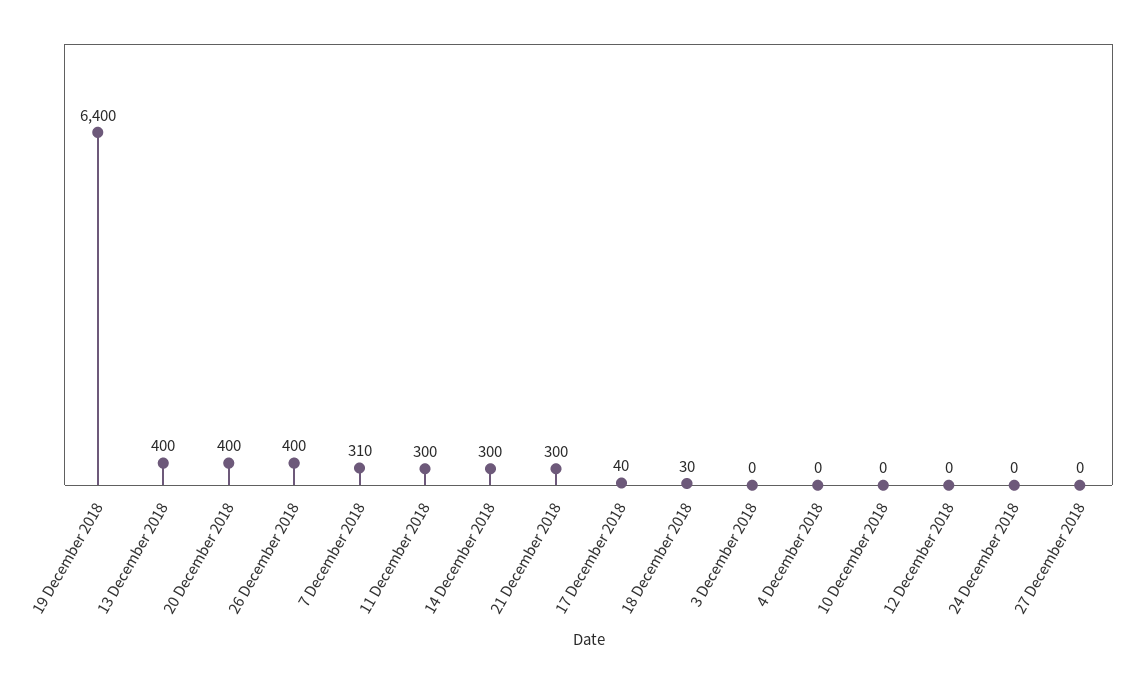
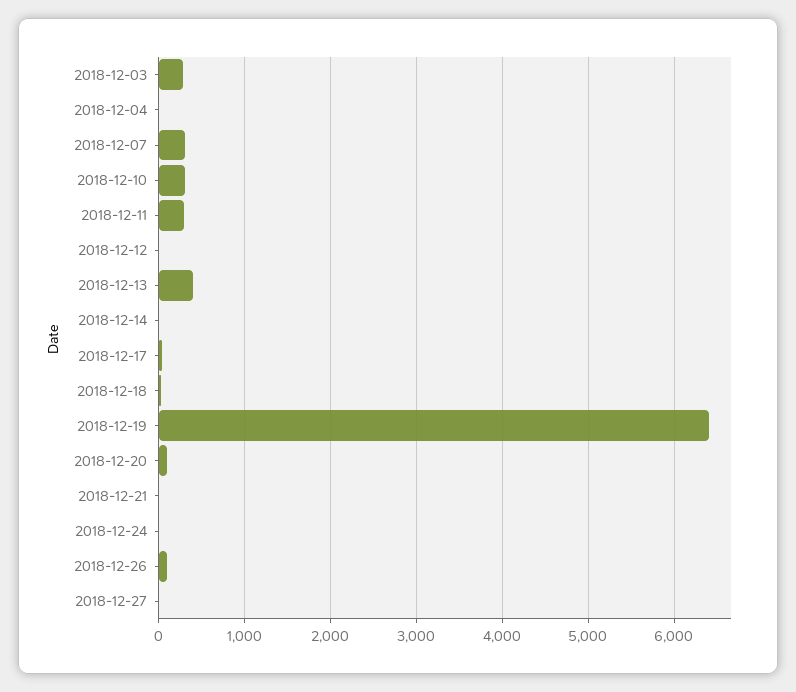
20 December 2018: 400 -> 100
26 December 2018: 400 -> 100
14 December 2018: 300 -> 0
21 December 2018: 300 -> 0
3 December 2018: 0 -> 300
10 December 2018: 0 -> 300

